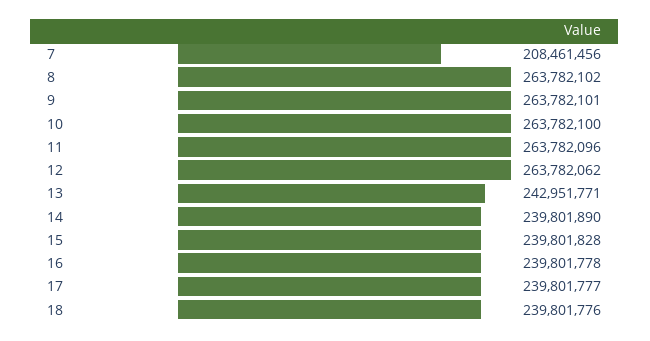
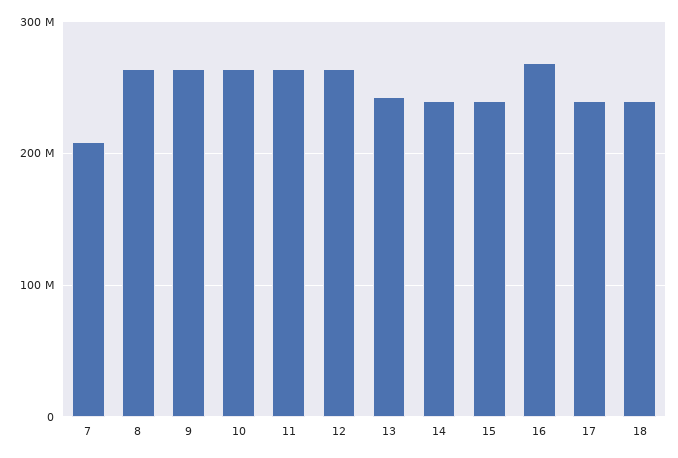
16: 239801778 -> 270000000

